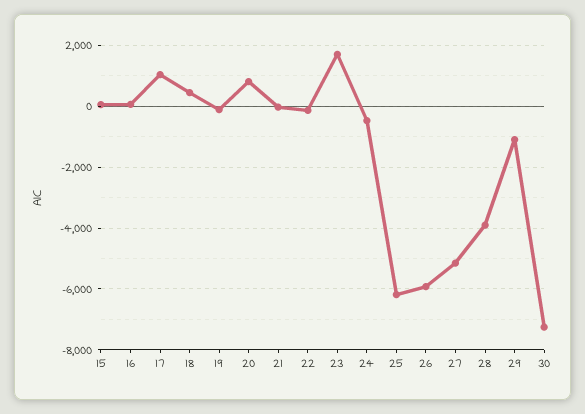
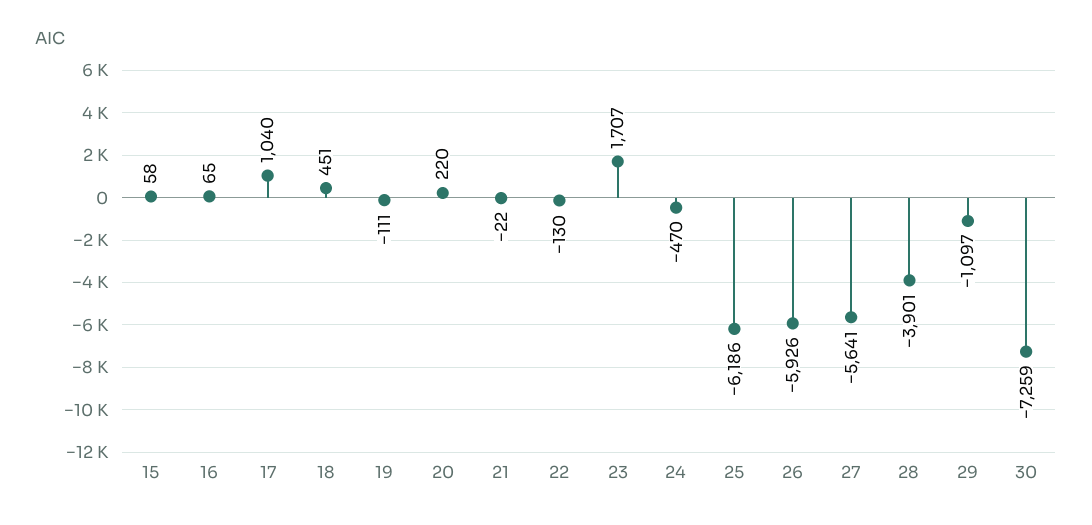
20: 800 -> 220
27: -5200 -> -5641

